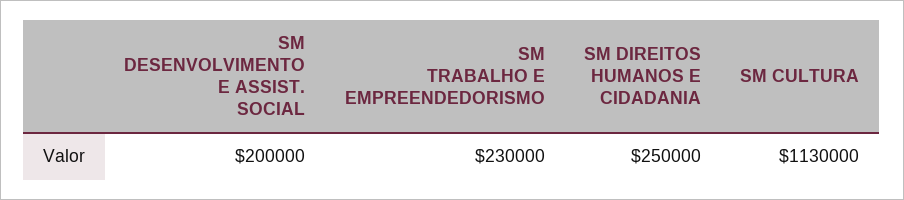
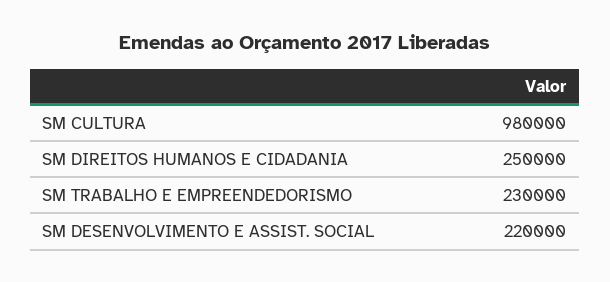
SM DESENVOLVIMENTO E ASSIST. SOCIAL: 200000 -> 220000
SM CULTURA: 1130000 -> 980000

